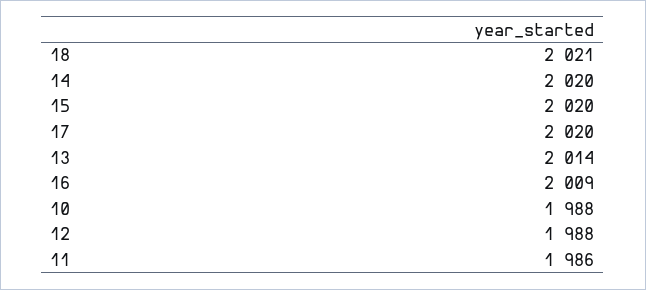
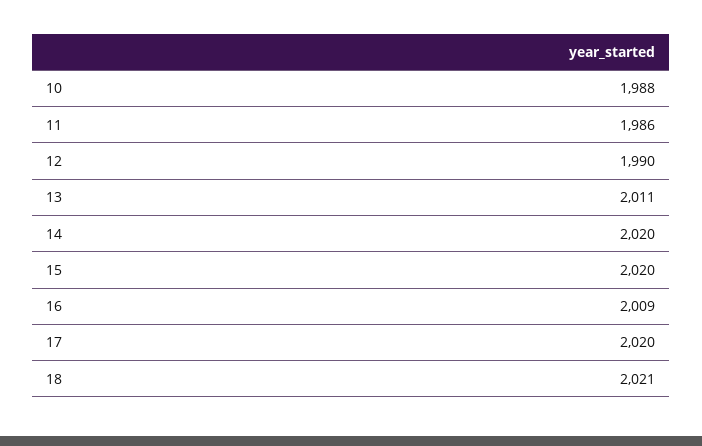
13: 2014 -> 2011
12: 1988 -> 1990

